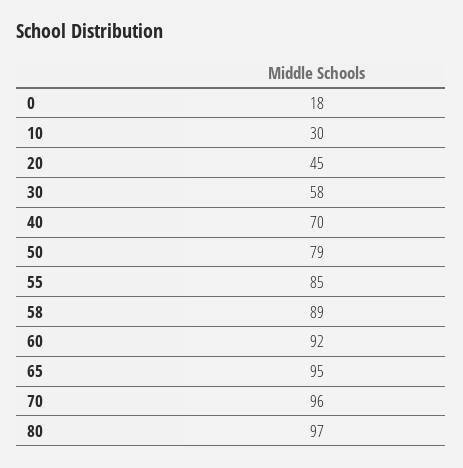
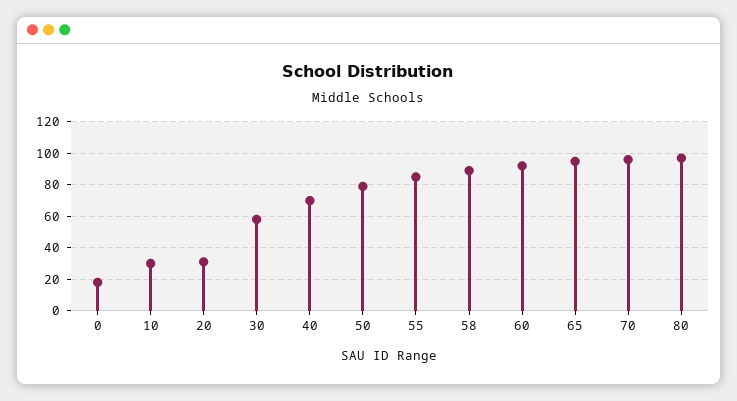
20: 45 -> 30

